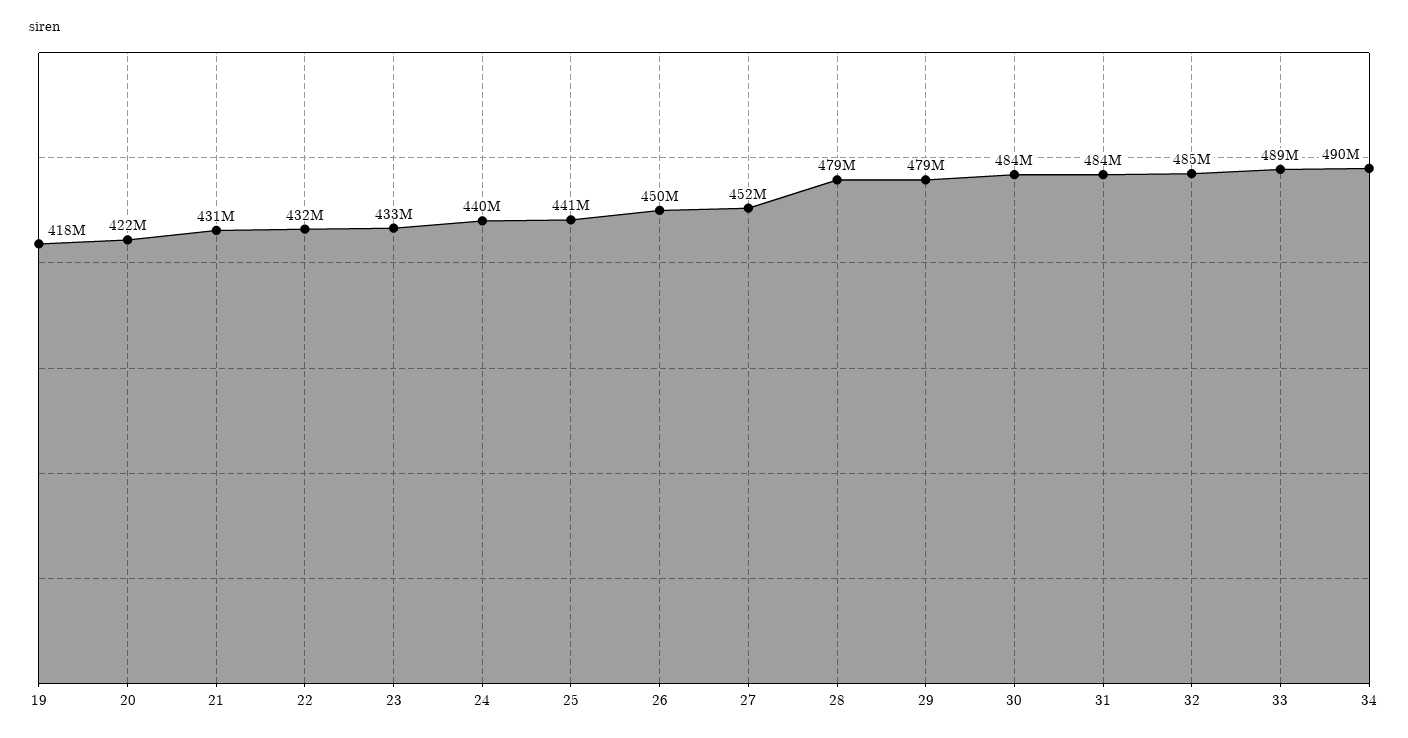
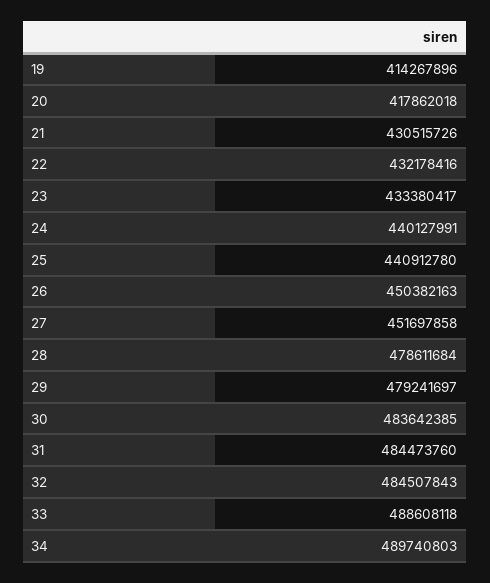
19: 418000000 -> 414267896
20: 422000000 -> 417862018

